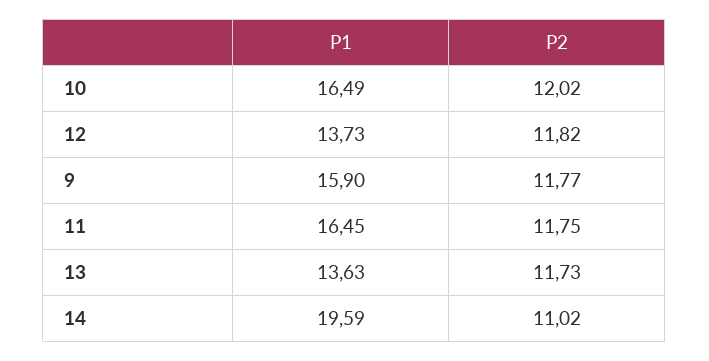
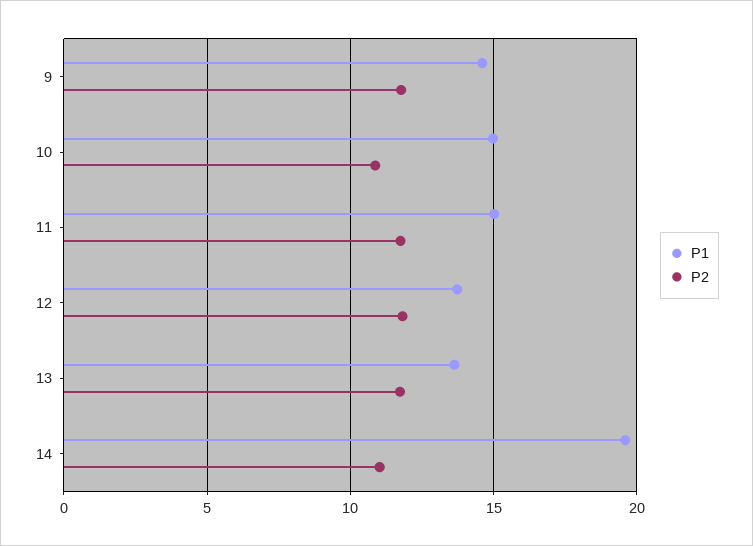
P1, 10: 16.49 -> 15
P2, 10: 12.02 -> 11
P1, 9: 15.9 -> 14.5
P1, 11: 16.45 -> 15

